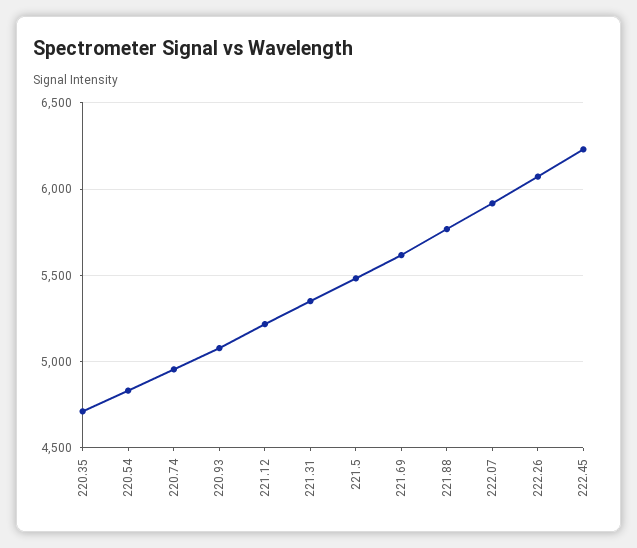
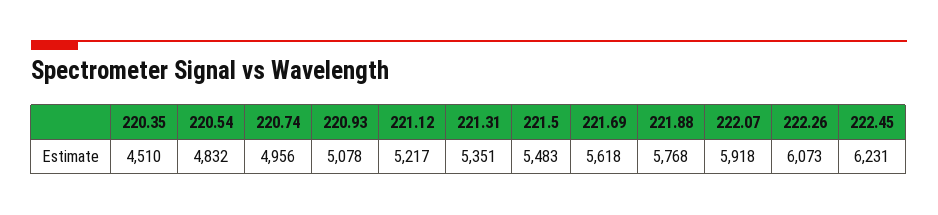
220.35: 4700 -> 4510

